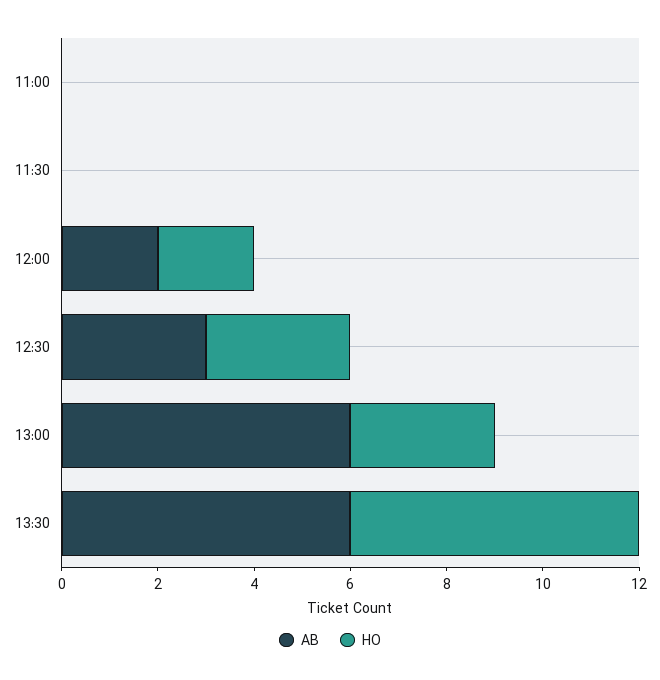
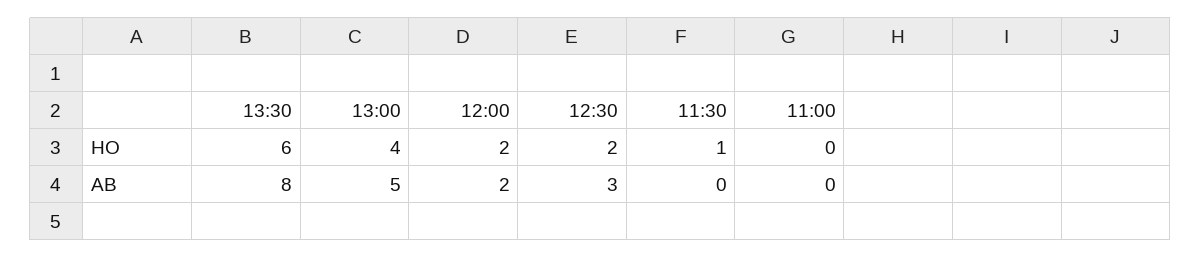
HO, 11:30: 0 -> 1
HO, 12:30: 3 -> 2
AB, 13:00: 6 -> 5
HO, 13:00: 3 -> 4
AB, 13:30: 6 -> 8

